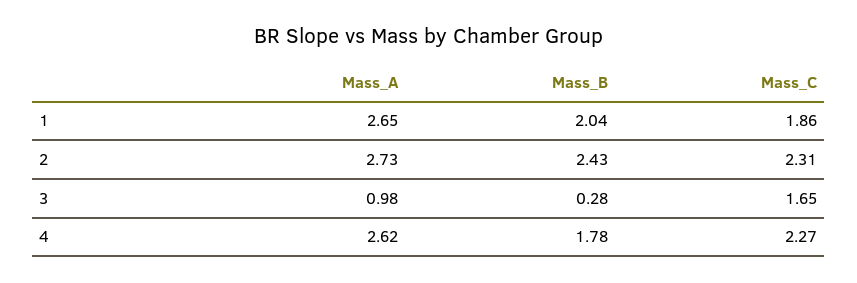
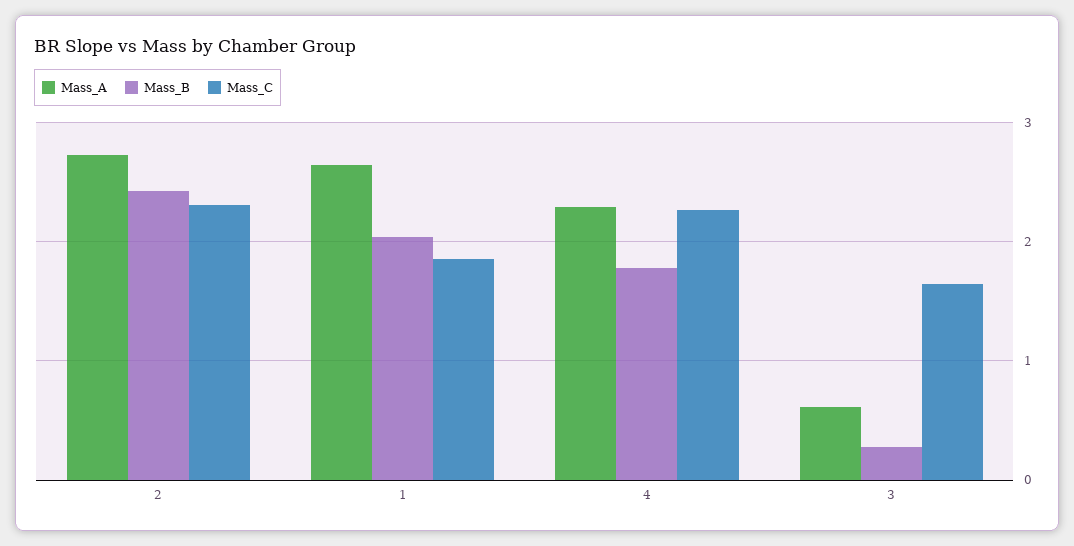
Mass_A, 3: 0.98 -> 0.6
Mass_A, 4: 2.62 -> 2.3

